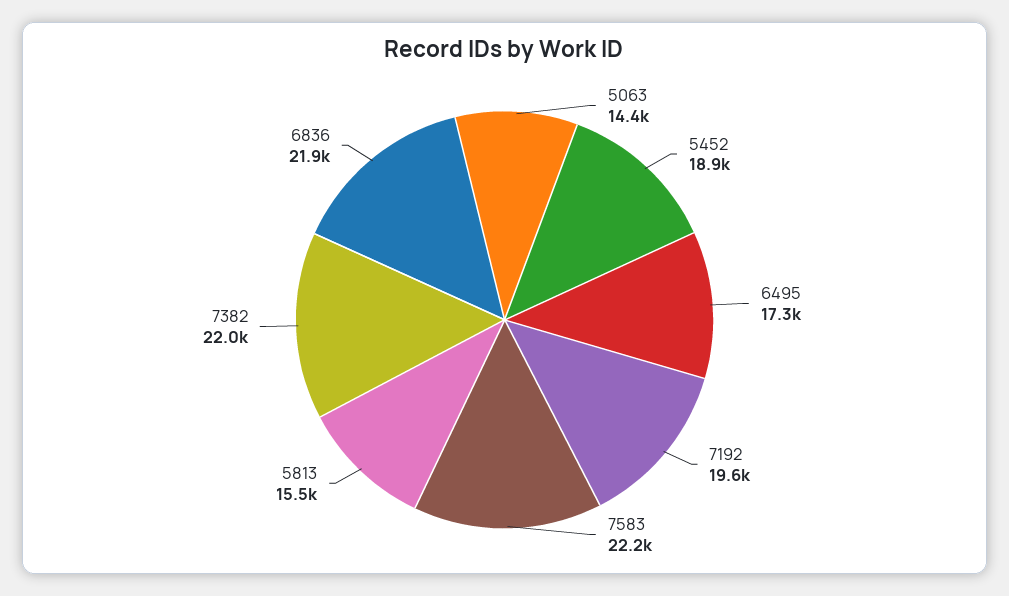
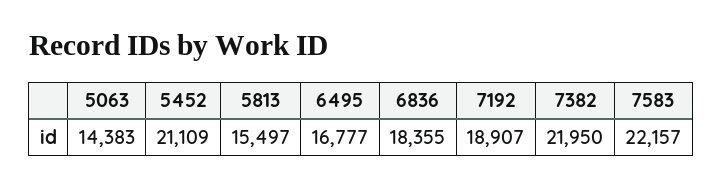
5452: 18900 -> 21109
6495: 17300 -> 16777
7192: 19600 -> 18907
6836: 21900 -> 18355

